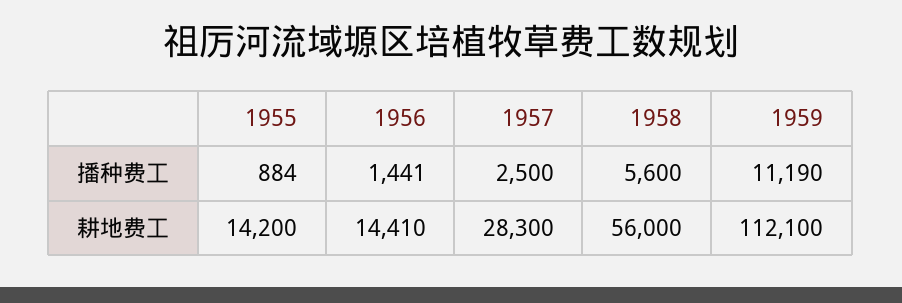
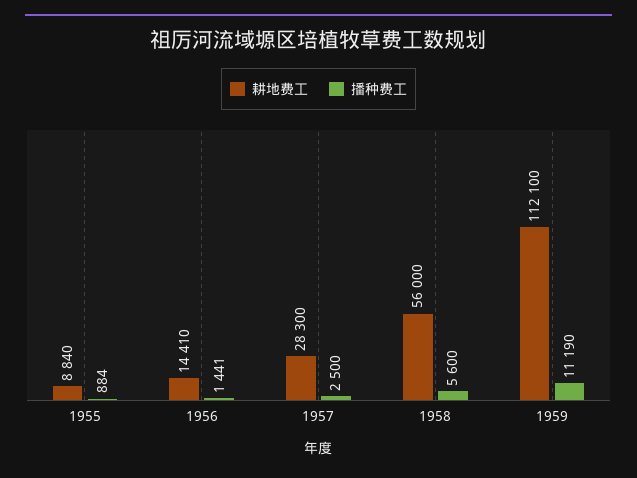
耕地费工, 1955: 14200 -> 8840

